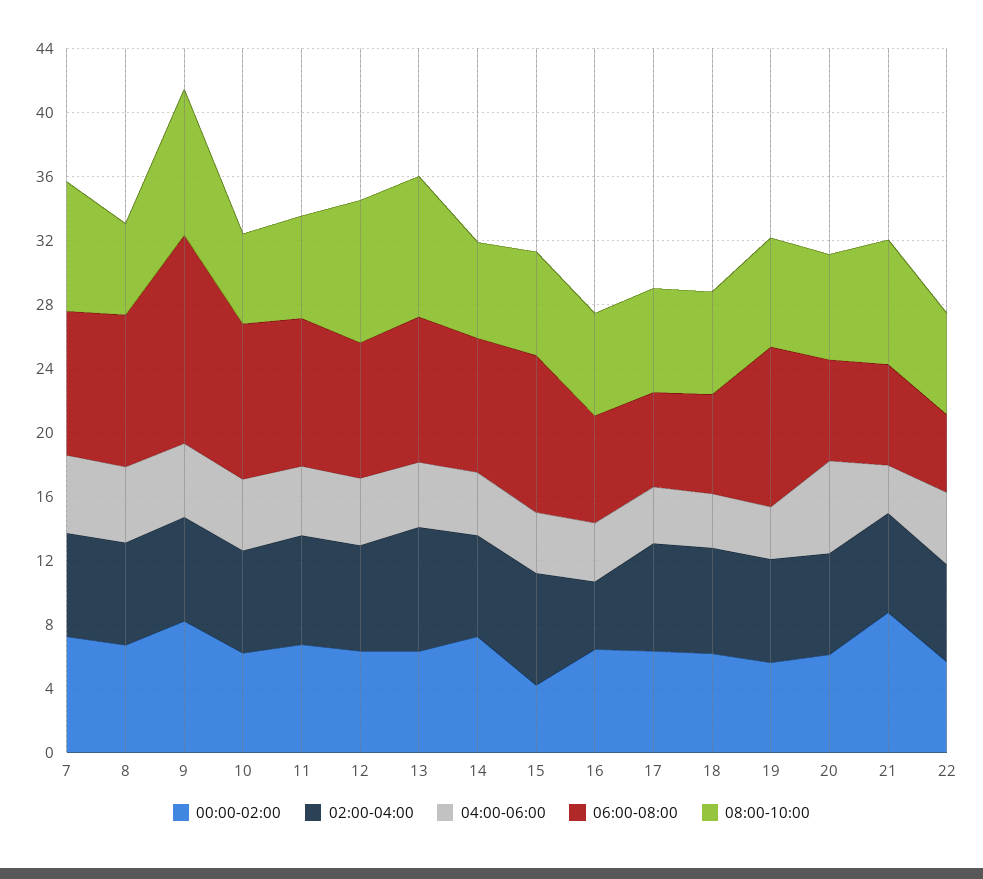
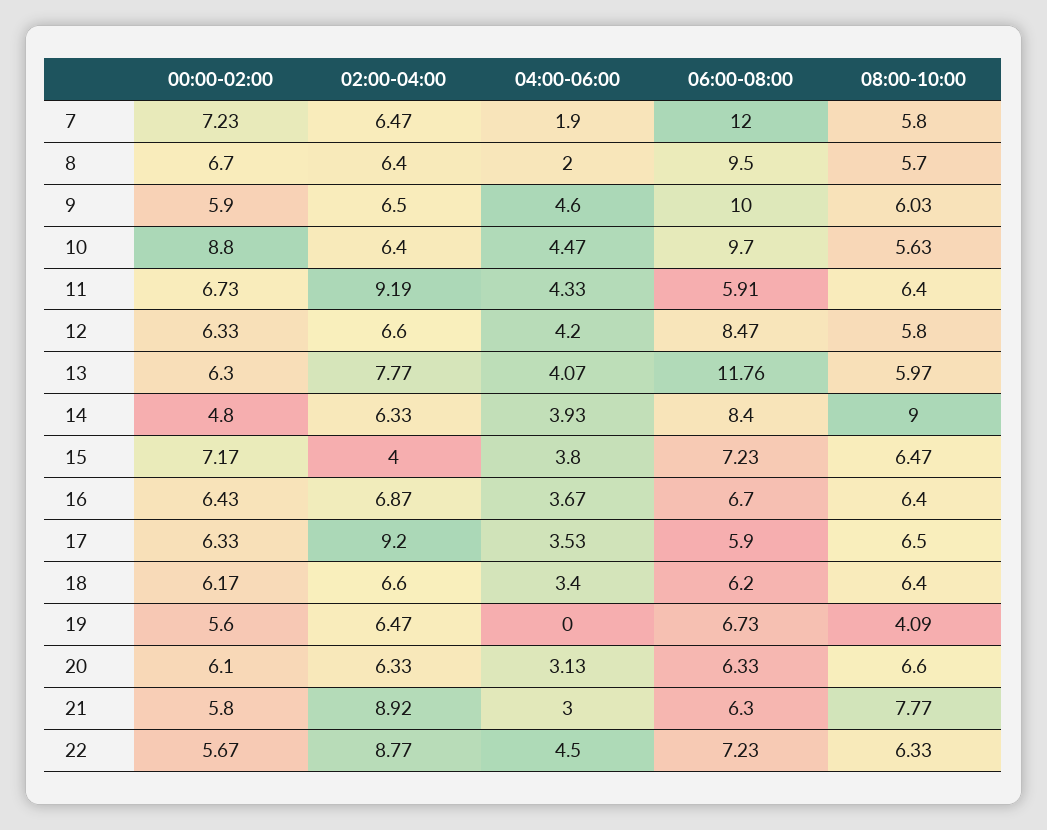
04:00-06:00, 7: 5 -> 1.9
06:00-08:00, 7: 9 -> 12
08:00-10:00, 7: 8 -> 5.8
04:00-06:00, 8: 5 -> 2
00:00-02:00, 9: 8 -> 5.9
06:00-08:00, 9: 13 -> 10
08:00-10:00, 9: 9 -> 6.03
00:00-02:00, 10: 6 -> 8.8
02:00-04:00, 11: 7 -> 9.19
06:00-08:00, 11: 9 -> 5.91
08:00-10:00, 12: 9 -> 5.8
06:00-08:00, 13: 9 -> 11.76
08:00-10:00, 13: 9 -> 5.97
00:00-02:00, 14: 7 -> 4.8
08:00-10:00, 14: 6 -> 9
00:00-02:00, 15: 4 -> 7.17
02:00-04:00, 15: 7 -> 4
06:00-08:00, 15: 10 -> 7.23
02:00-04:00, 16: 4 -> 6.87
02:00-04:00, 17: 7 -> 9.2
04:00-06:00, 19: 3 -> 0
06:00-08:00, 19: 10 -> 6.73
08:00-10:00, 19: 7 -> 4.09
04:00-06:00, 20: 6 -> 3.13
00:00-02:00, 21: 9 -> 5.8
02:00-04:00, 21: 6 -> 8.92
02:00-04:00, 22: 6 -> 8.77
06:00-08:00, 22: 5 -> 7.23

